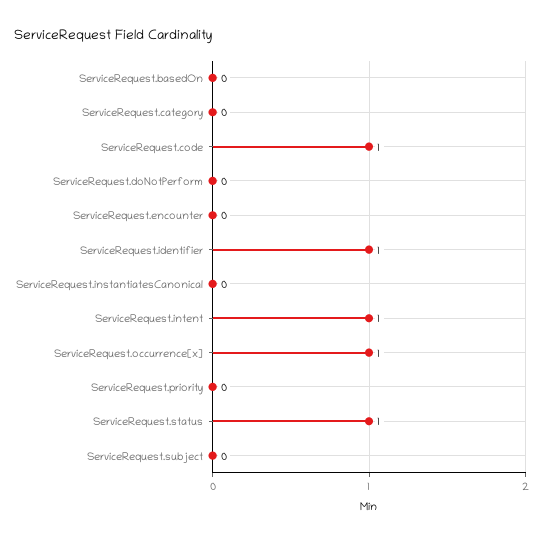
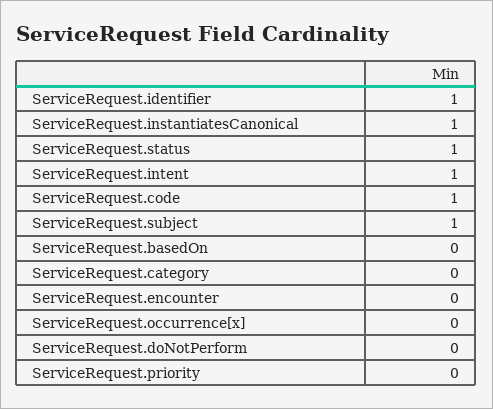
ServiceRequest.instantiatesCanonical: 0 -> 1
ServiceRequest.occurrence[x]: 1 -> 0
ServiceRequest.subject: 0 -> 1

